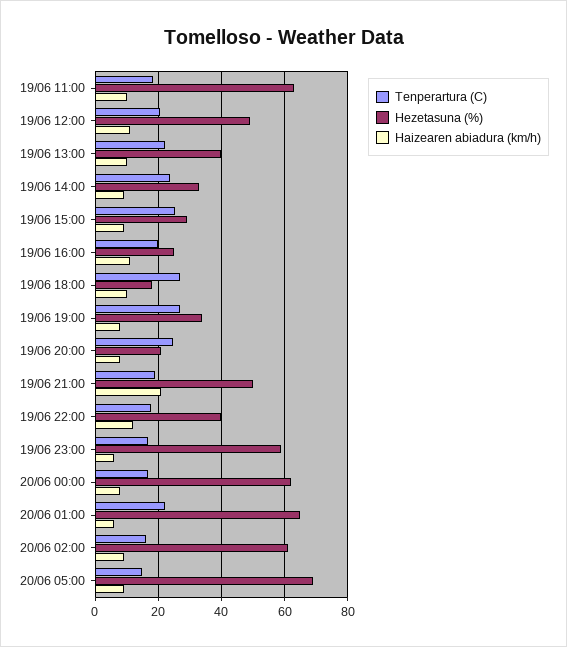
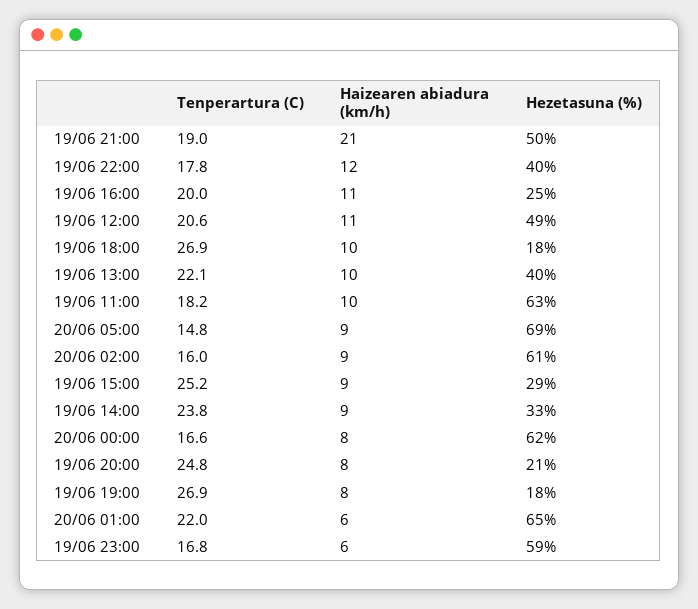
Hezetasuna (%), 19/06 19:00: 34 -> 18

